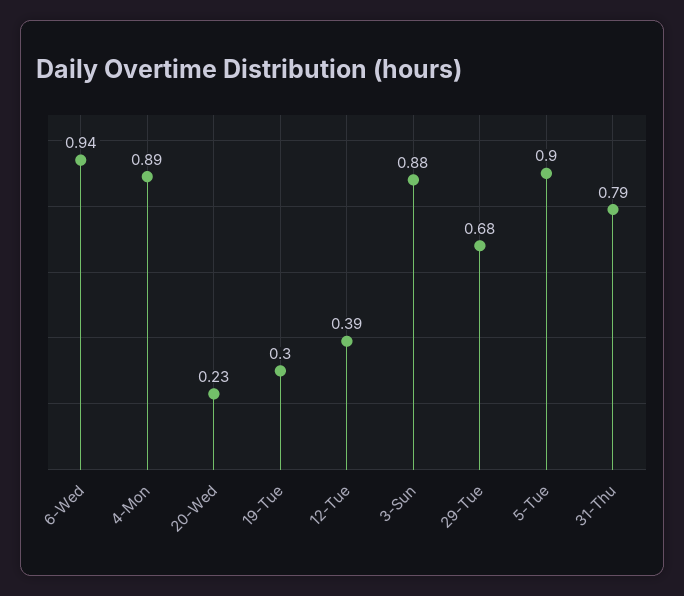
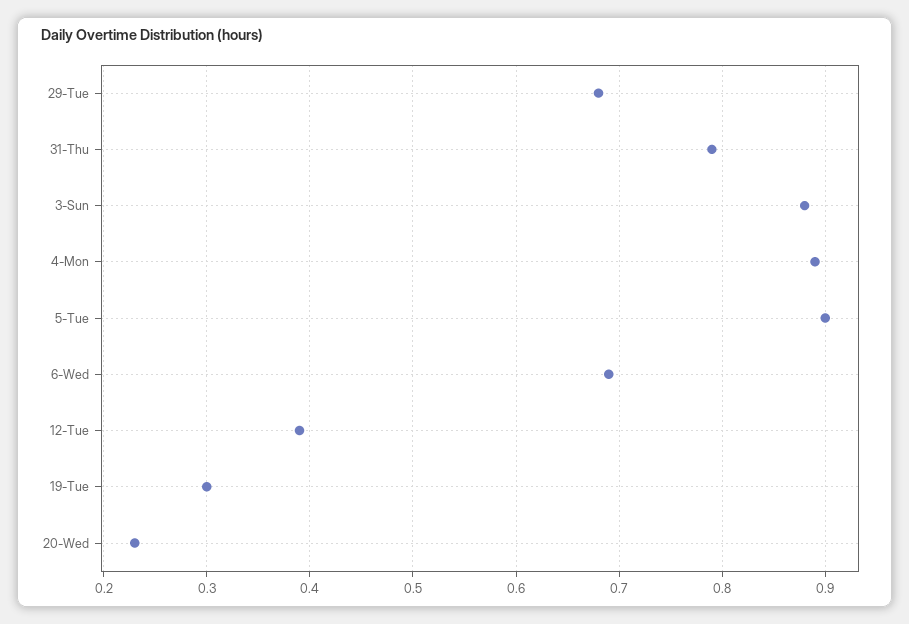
6-Wed: 0.94 -> 0.69

